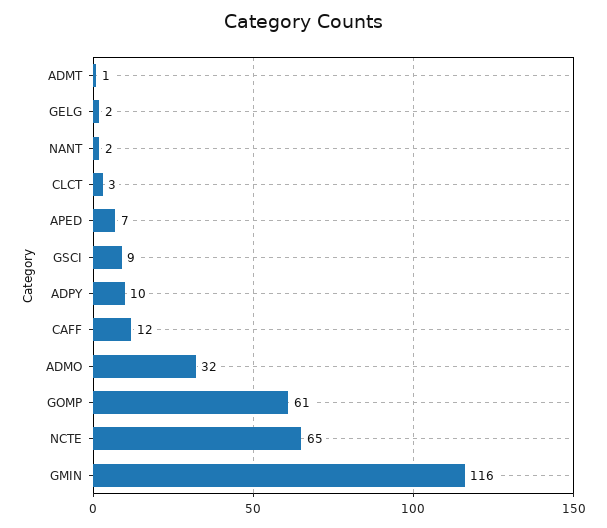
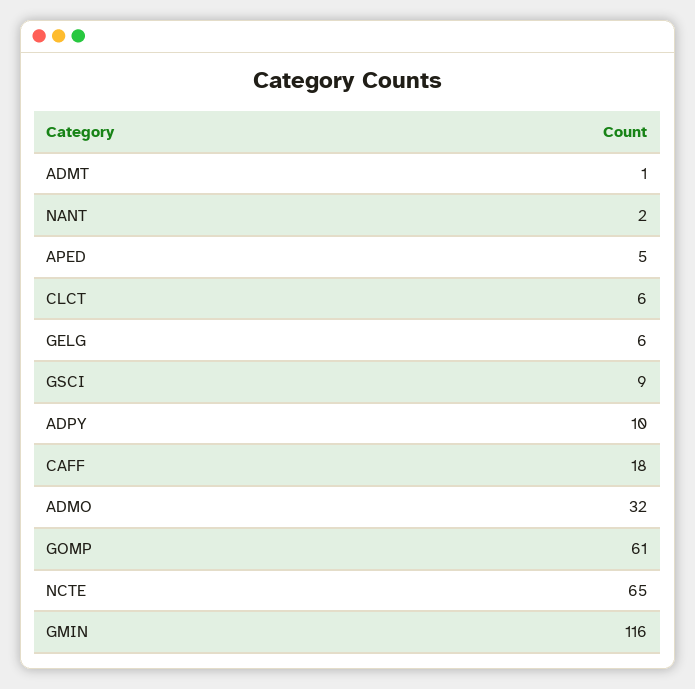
GELG: 2 -> 6
CLCT: 3 -> 6
APED: 7 -> 5
CAFF: 12 -> 18

